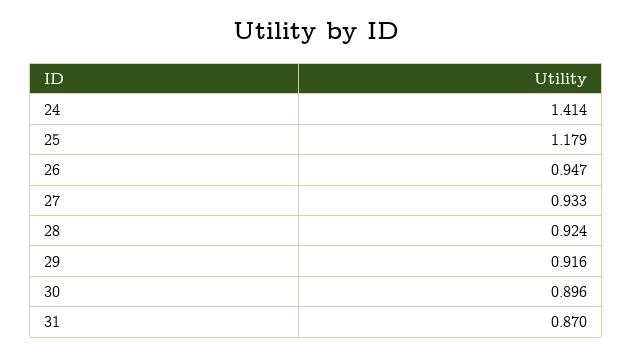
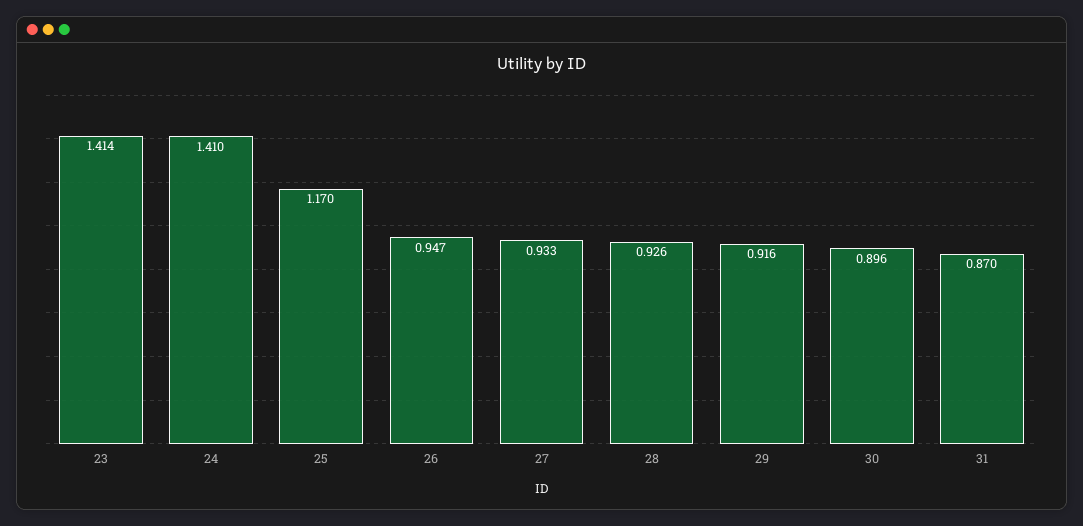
24: 1.414 -> 1.41
25: 1.179 -> 1.17
28: 0.924 -> 0.926
23: none -> 1.414

